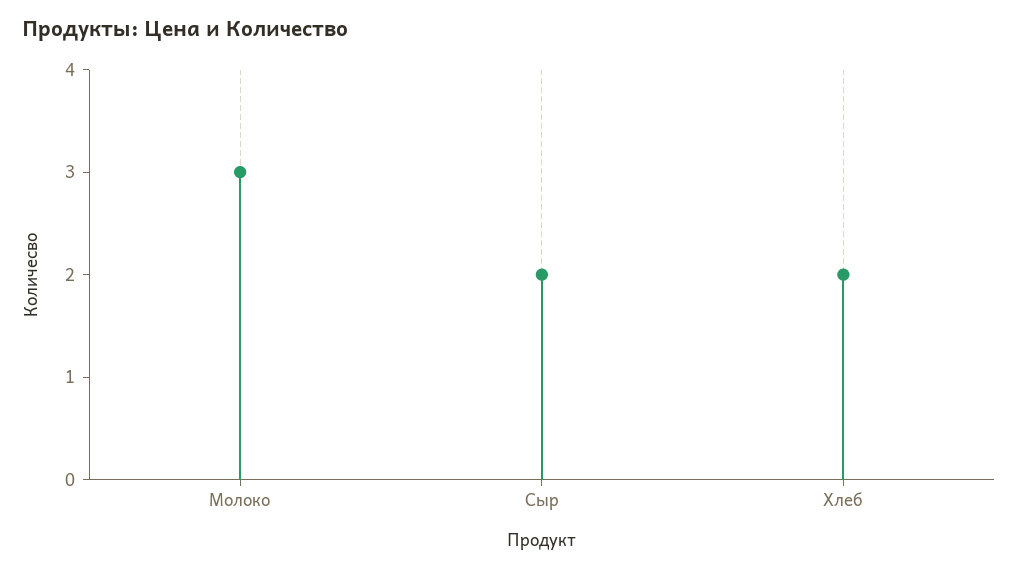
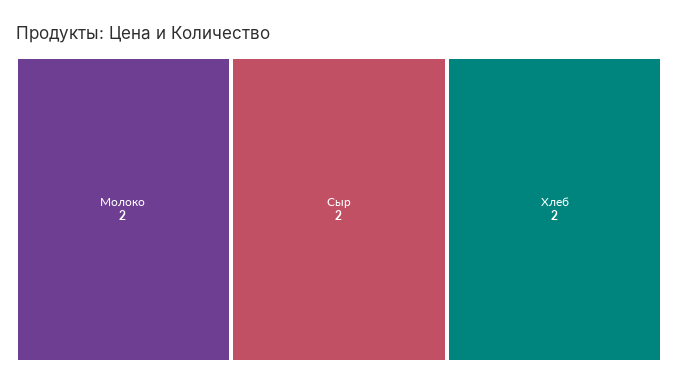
Молоко: 3 -> 2

